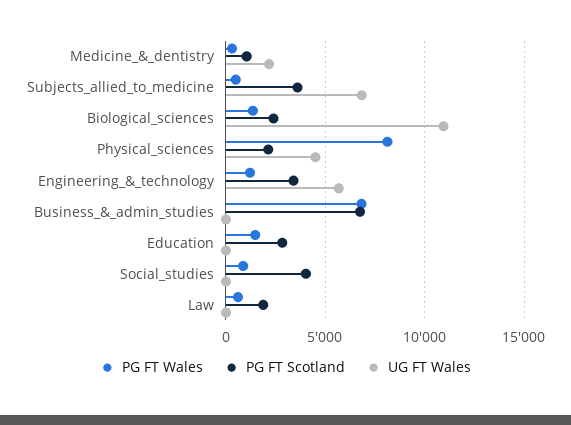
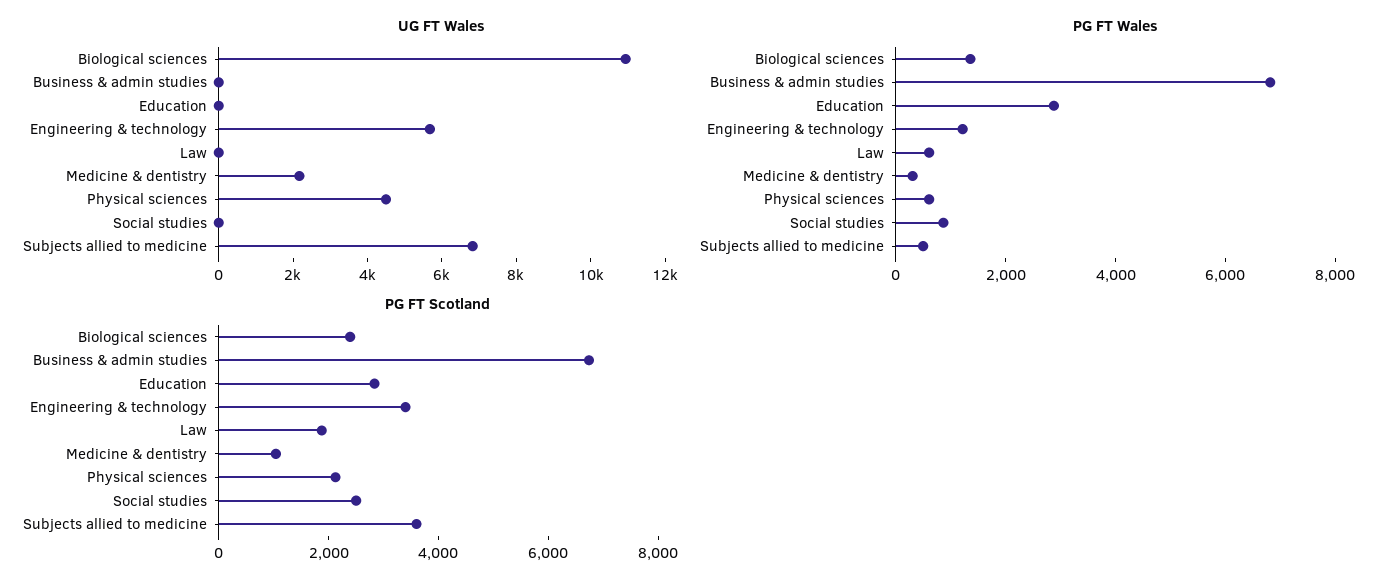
PG FT Wales, Physical_sciences: 8000 -> 500
PG FT Wales, Education: 1500 -> 3000
PG FT Scotland, Social_studies: 4000 -> 2500

